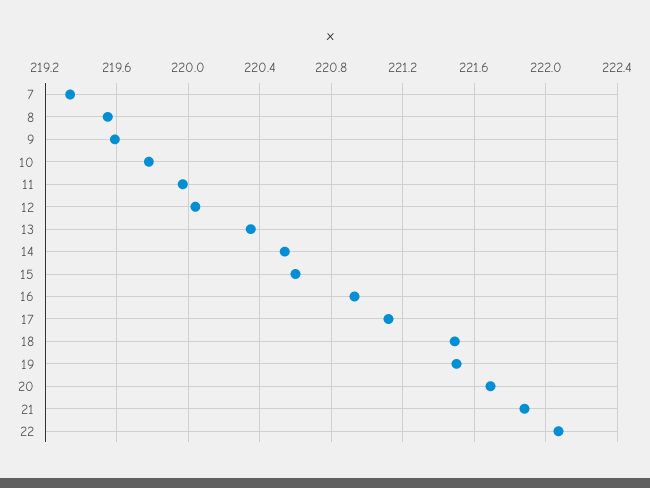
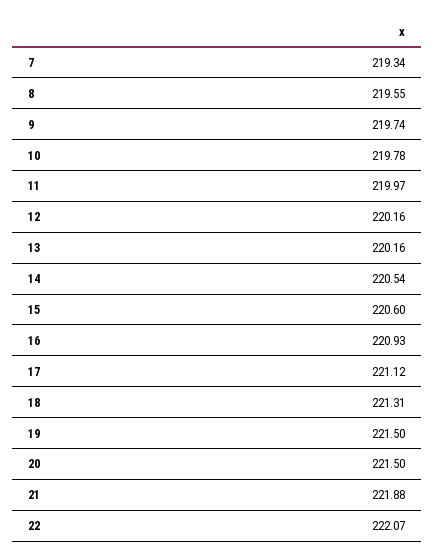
9: 219.6 -> 219.74
12: 220.05 -> 220.16
13: 220.35 -> 220.16
18: 221.5 -> 221.31
20: 221.7 -> 221.5

